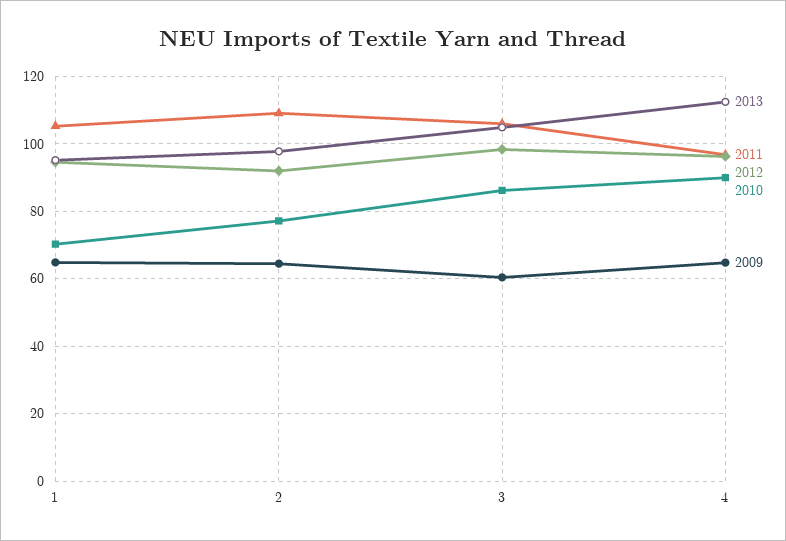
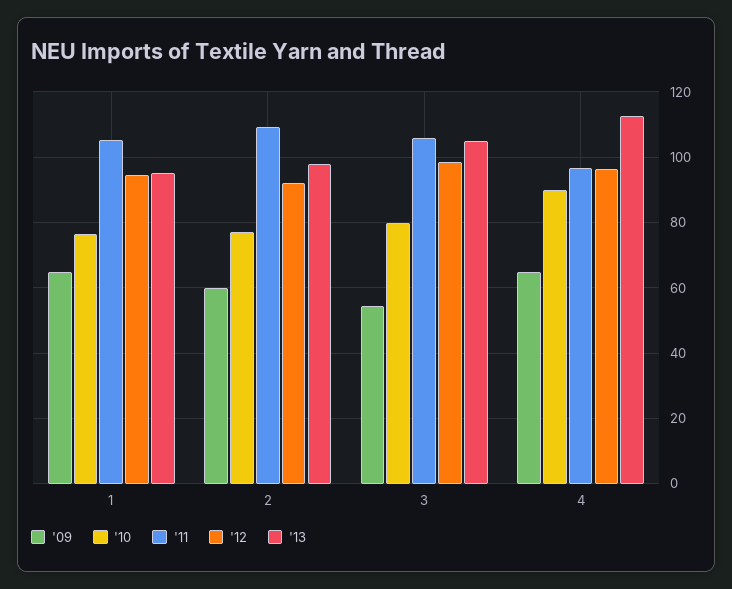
2010, 1: 70 -> 76
2009, 2: 64 -> 60
2010, 3: 86 -> 80
2009, 3: 60 -> 54

